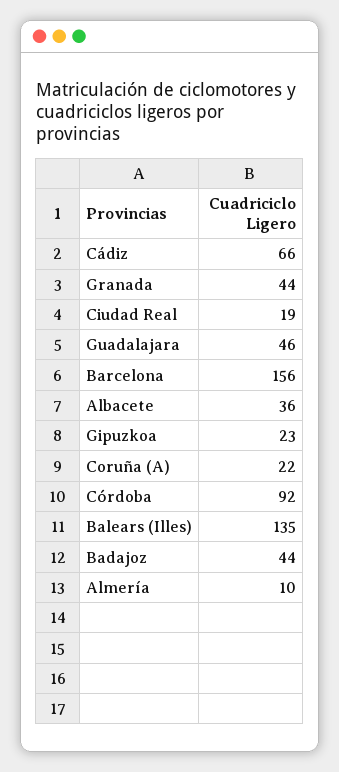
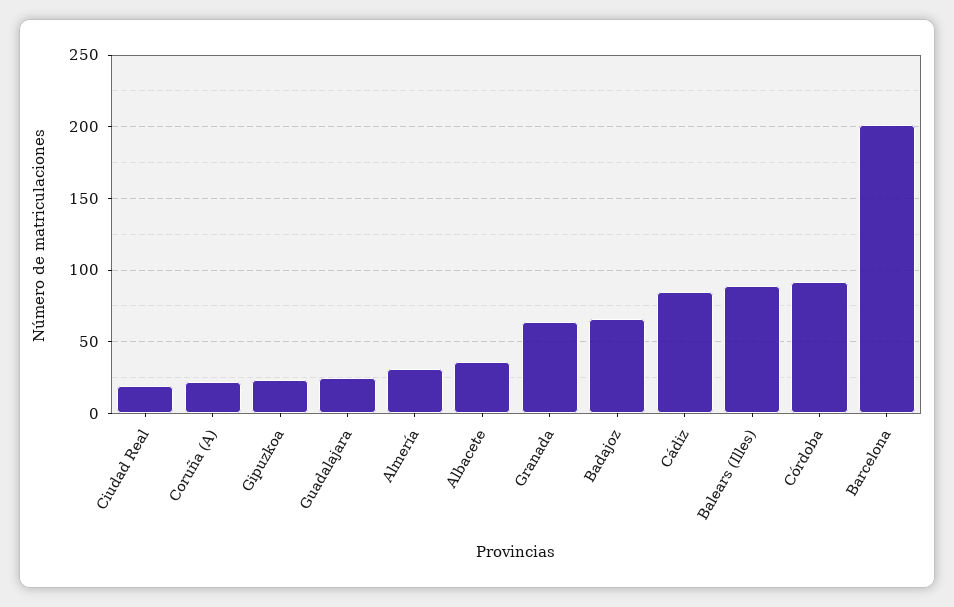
Cádiz: 66 -> 85
Granada: 44 -> 65
Guadalajara: 46 -> 25
Barcelona: 156 -> 200
Balears (Illes): 135 -> 90
Badajoz: 44 -> 65
Almería: 10 -> 30

